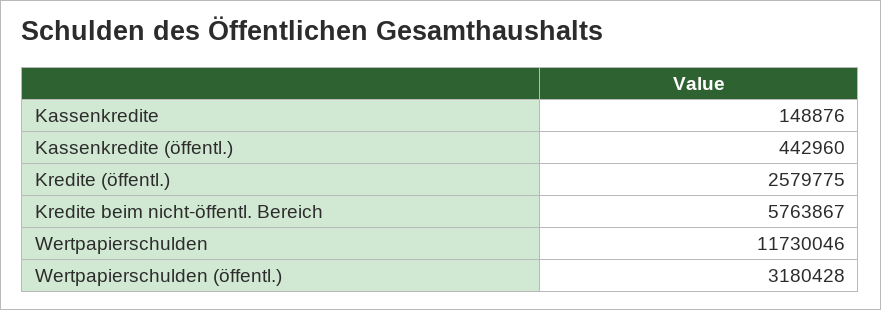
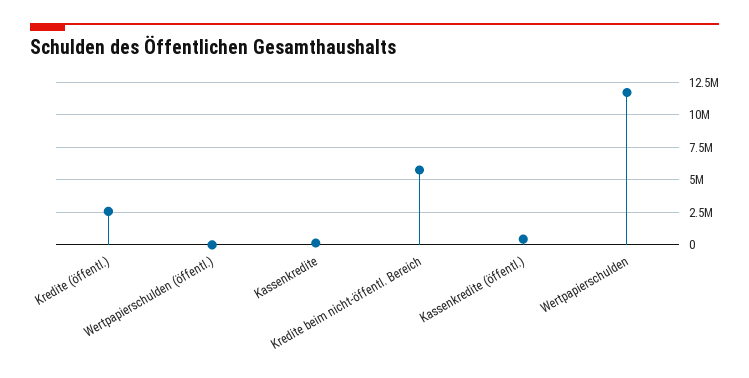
Wertpapierschulden (öffentl.): 3180428 -> 0

